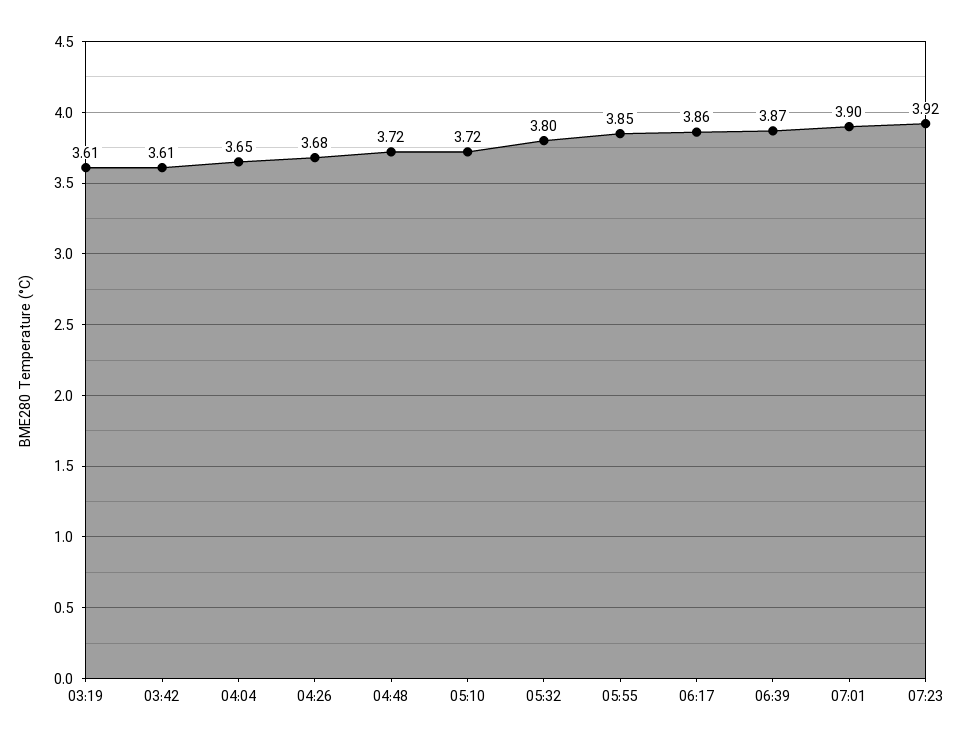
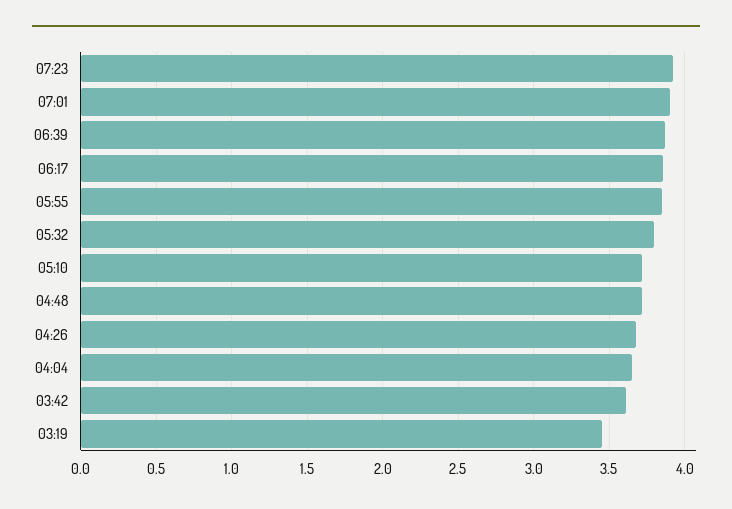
03:19: 3.61 -> 3.45

